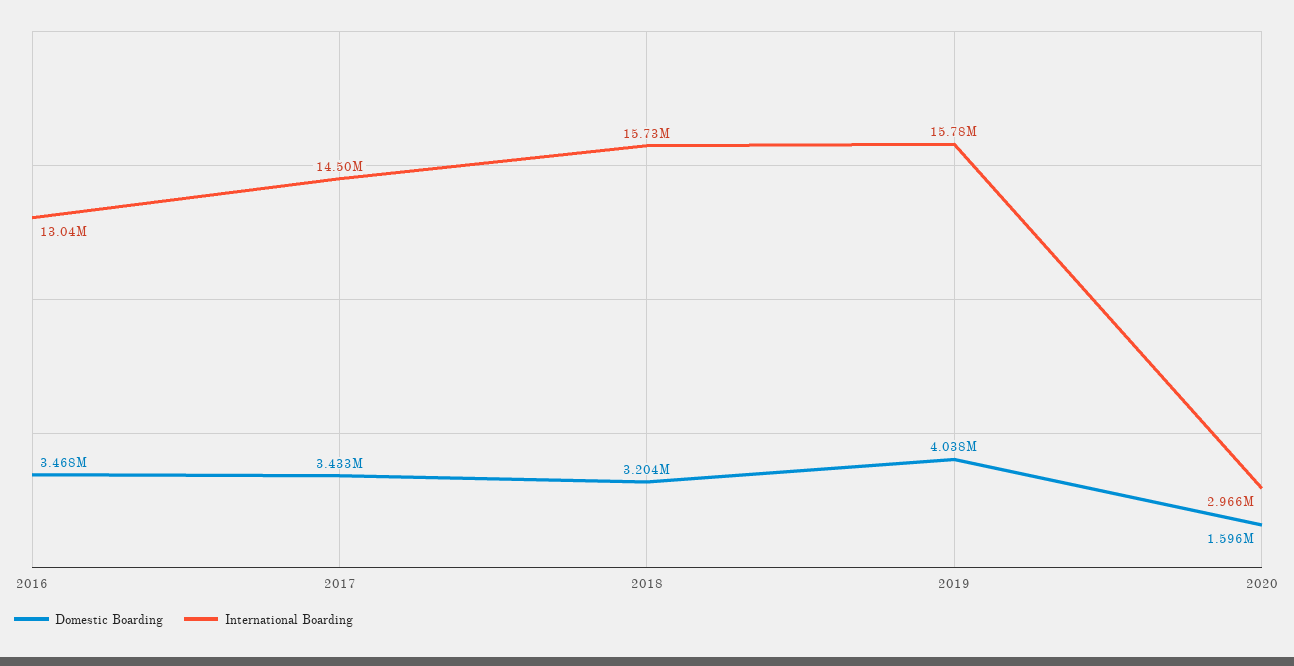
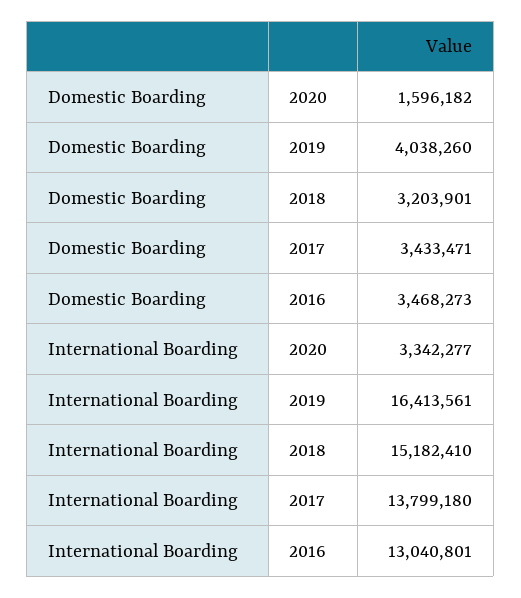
International Boarding, 2017: 14500000 -> 13799180
International Boarding, 2018: 15730000 -> 15182410
International Boarding, 2019: 15780000 -> 16413561
International Boarding, 2020: 2966000 -> 3342277

